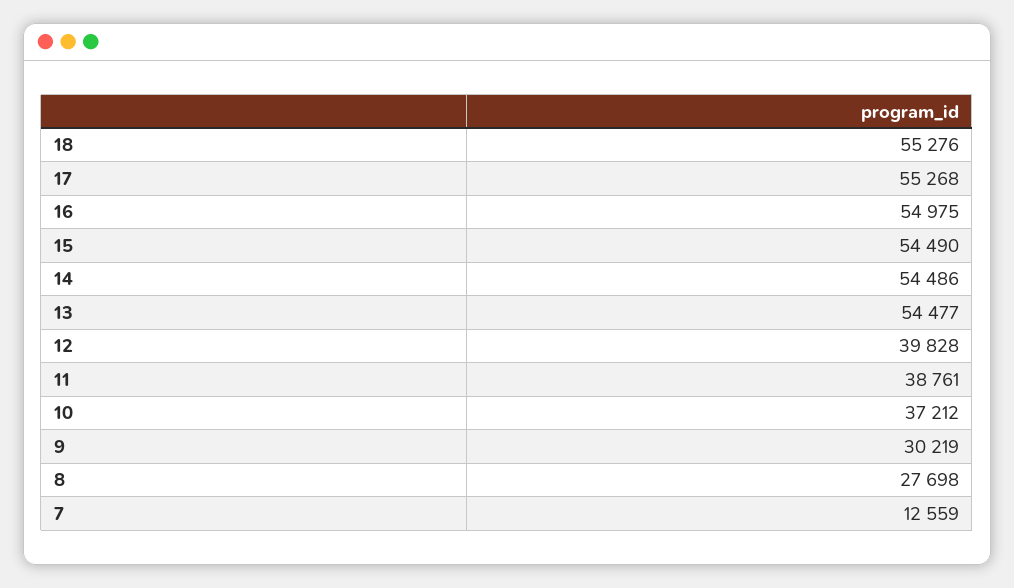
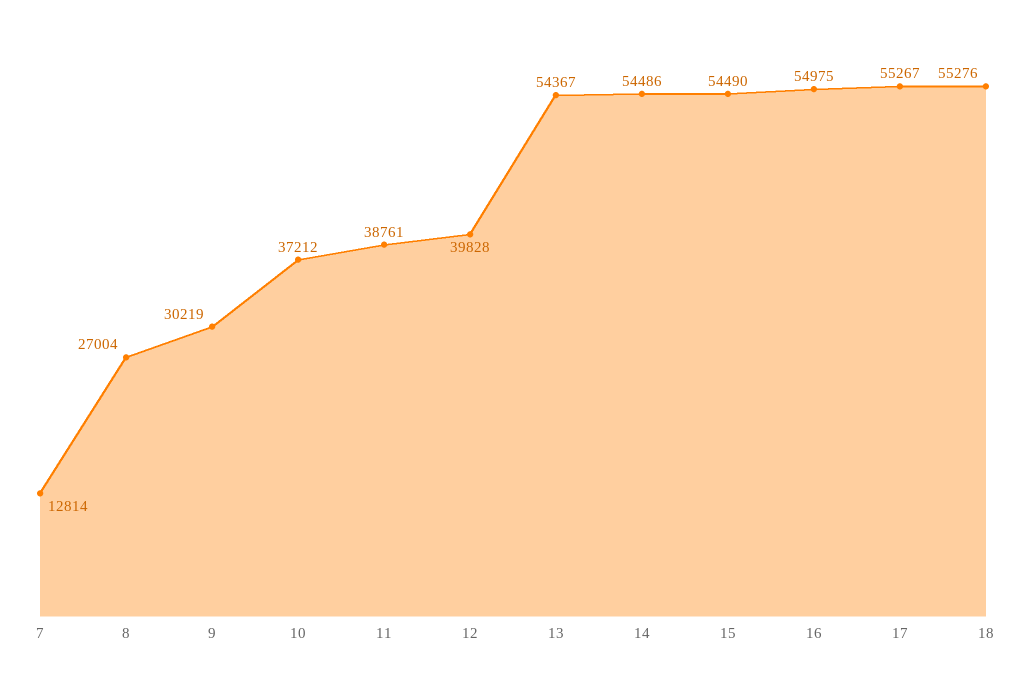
17: 55268 -> 55267
13: 54477 -> 54367
8: 27698 -> 27004
7: 12559 -> 12814

